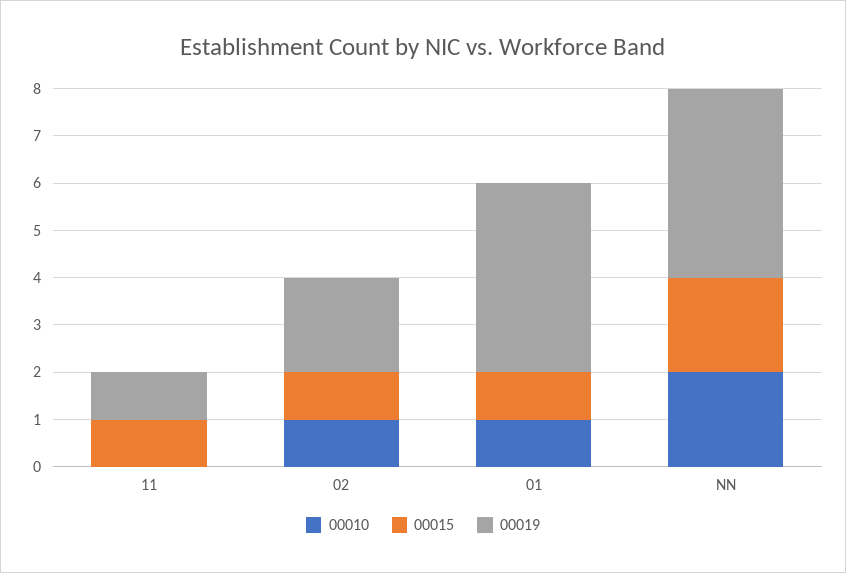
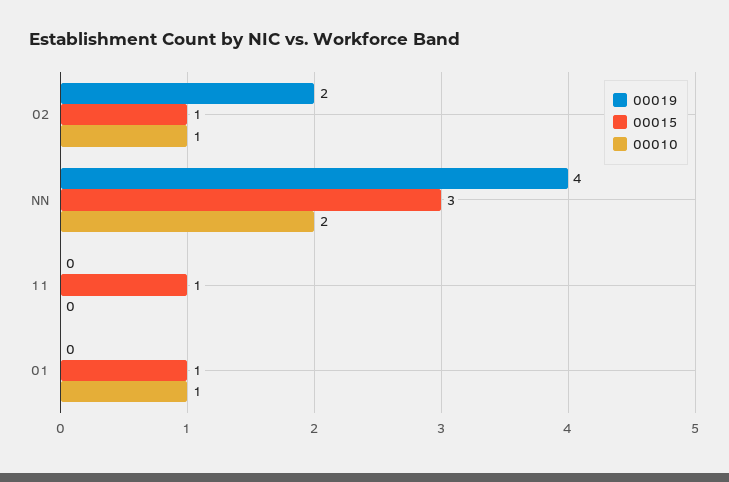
00019, 11: 1 -> 0
00019, 01: 4 -> 0
00015, NN: 2 -> 3

